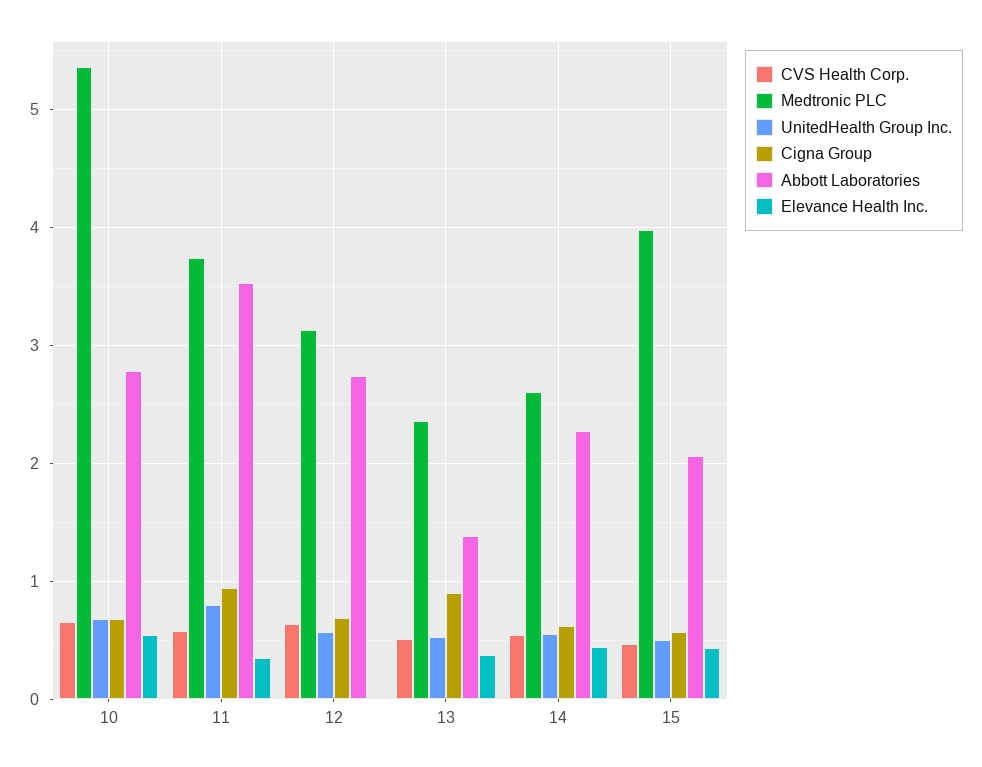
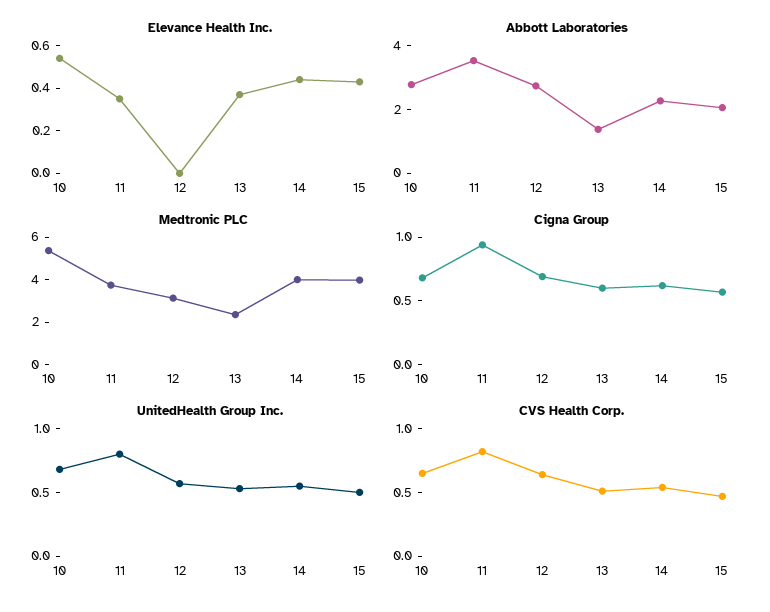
CVS Health Corp., 11: 0.6 -> 0.8
Cigna Group, 13: 0.9 -> 0.6
Medtronic PLC, 14: 2.6 -> 4

